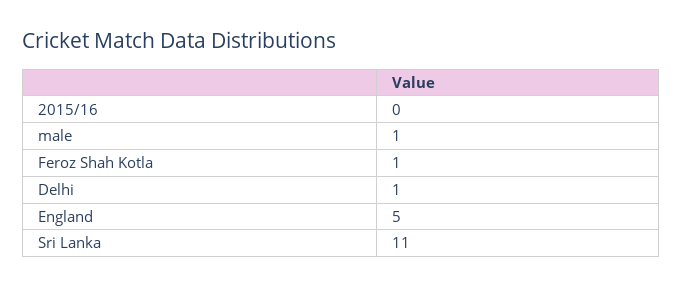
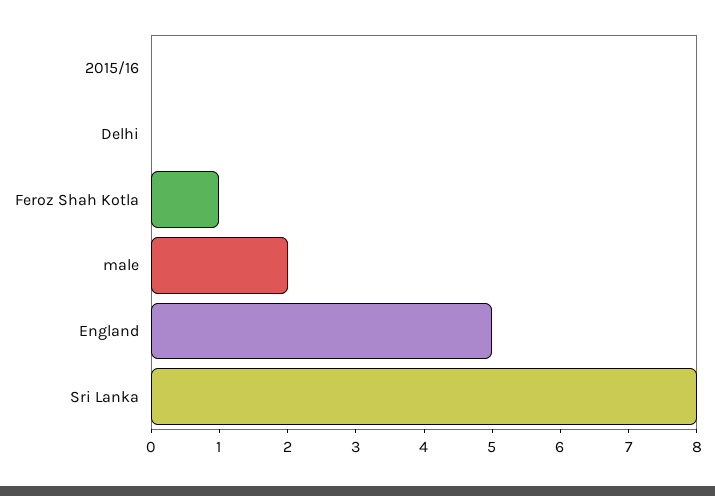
male: 1 -> 2
Delhi: 1 -> 0
Sri Lanka: 11 -> 8

